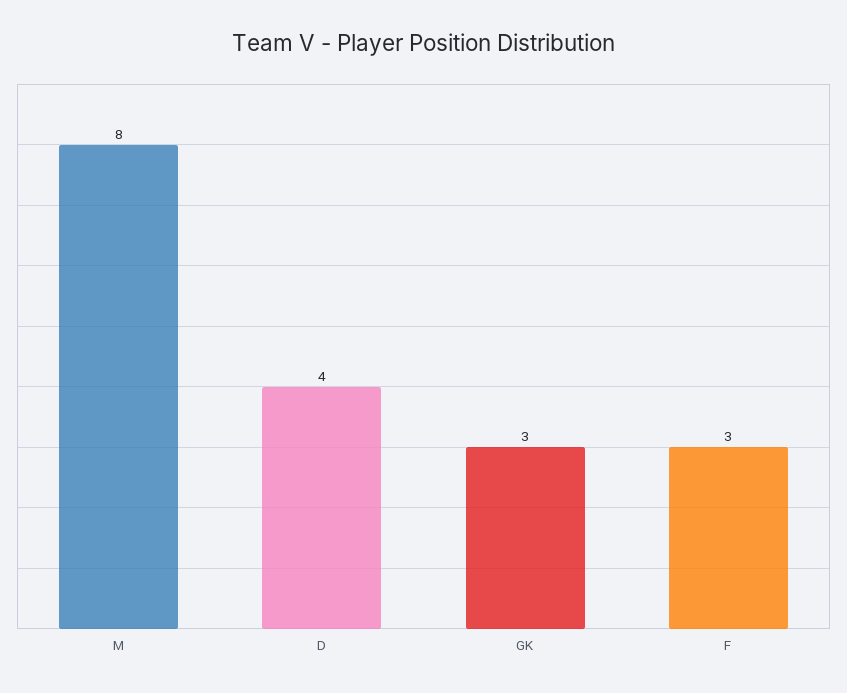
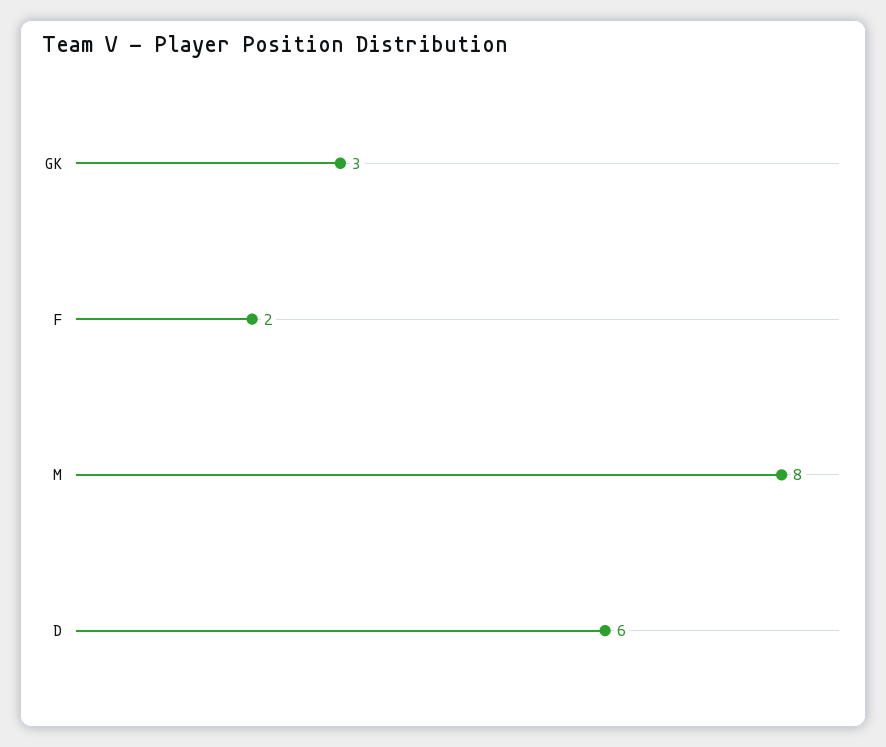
D: 4 -> 6
F: 3 -> 2

